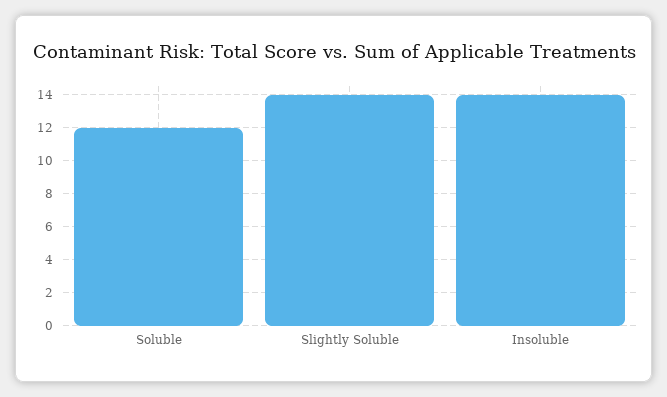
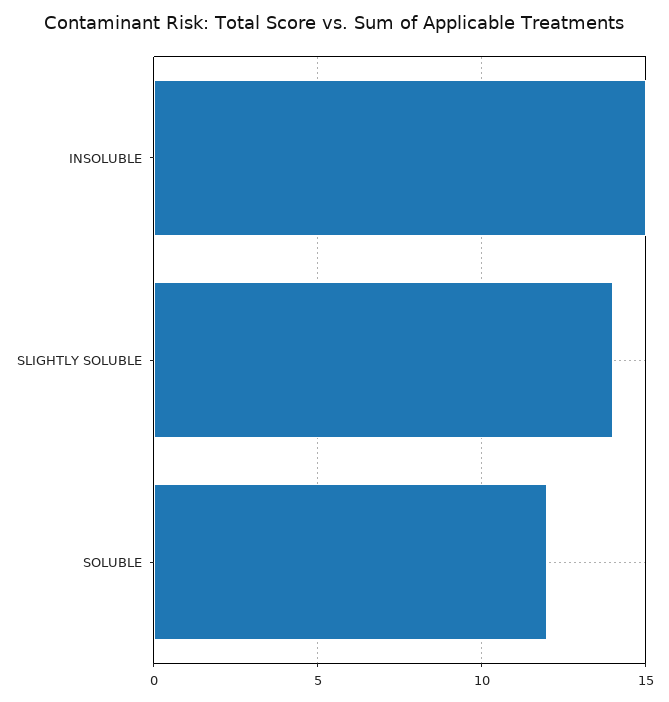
Insoluble: 14 -> 15

